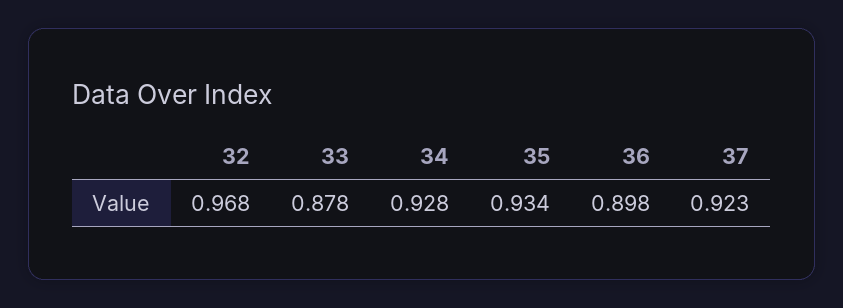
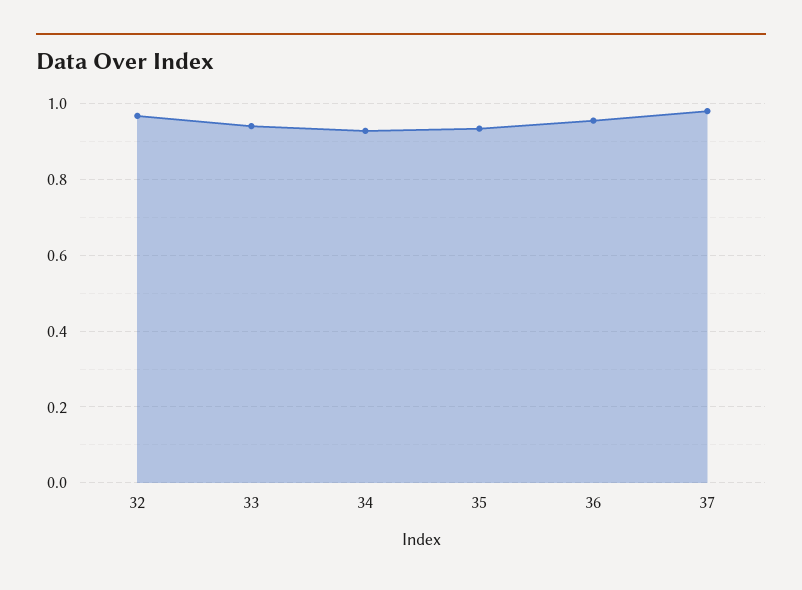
33: 0.878 -> 0.94
36: 0.898 -> 0.96
37: 0.923 -> 0.98

